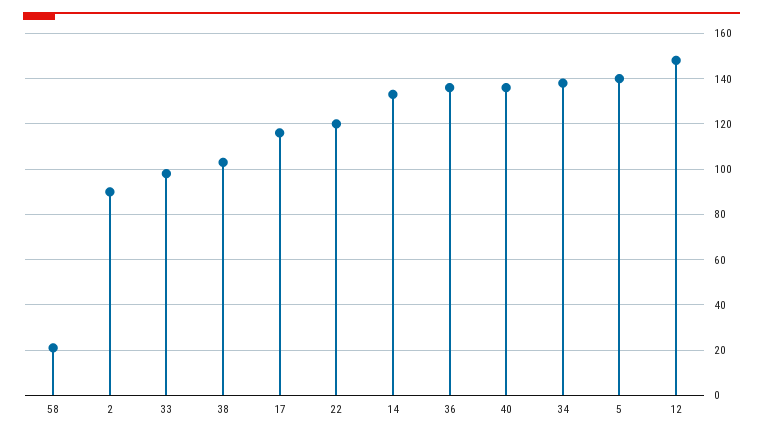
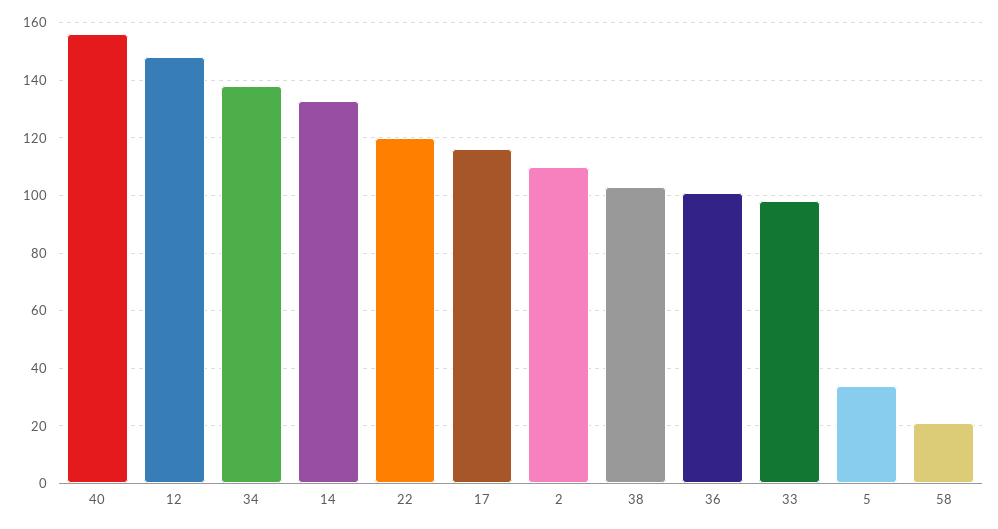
2: 90 -> 110
36: 135 -> 100
40: 135 -> 155
5: 140 -> 35

